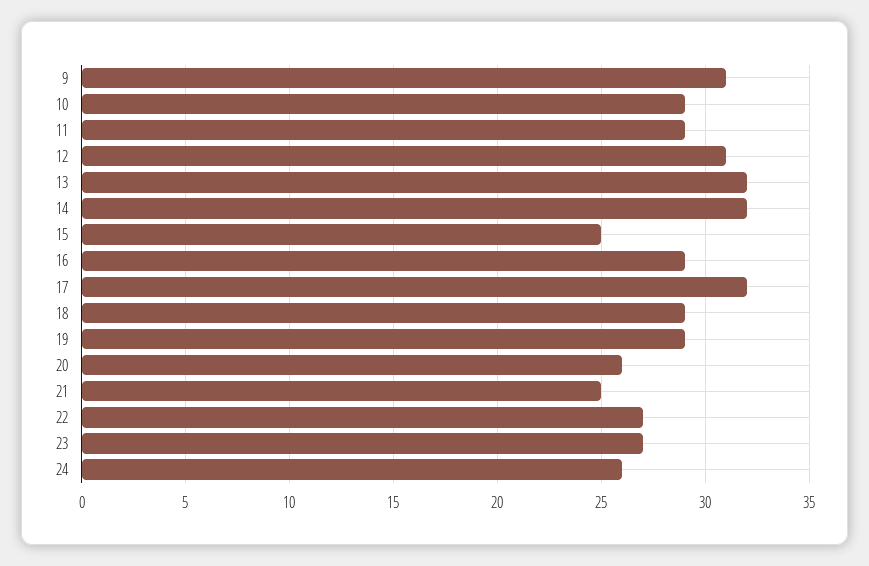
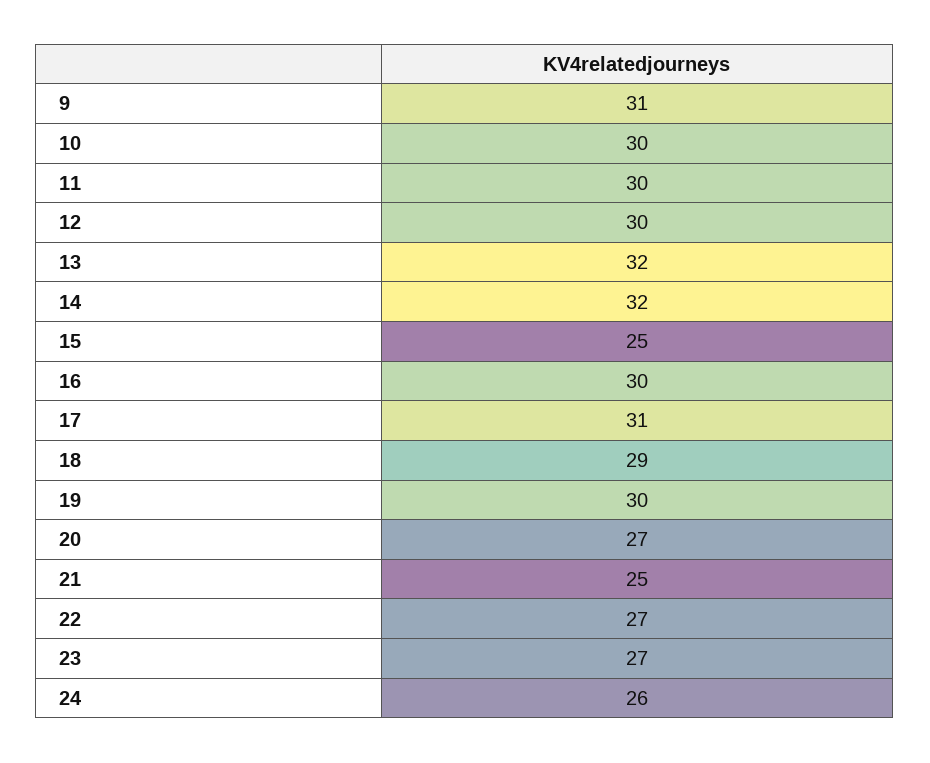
10: 29 -> 30
11: 29 -> 30
12: 31 -> 30
16: 29 -> 30
17: 32 -> 31
19: 29 -> 30
20: 26 -> 27

